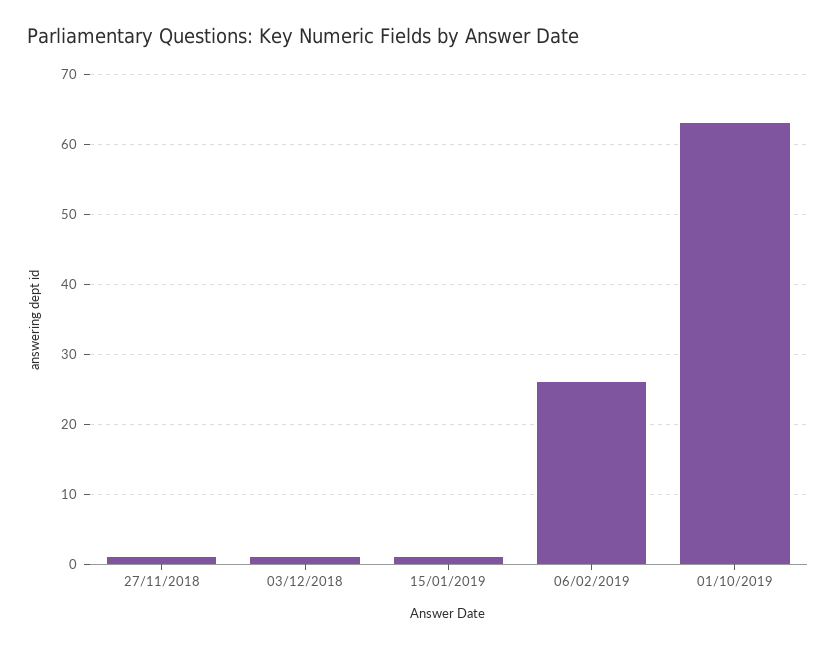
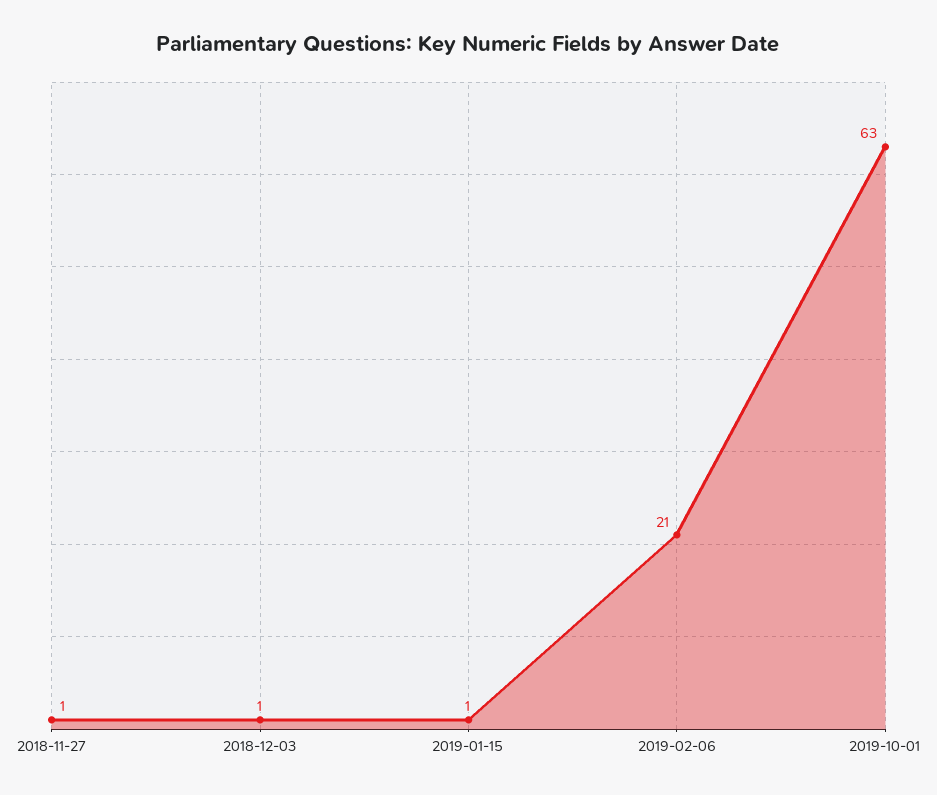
06/02/2019: 26 -> 21

